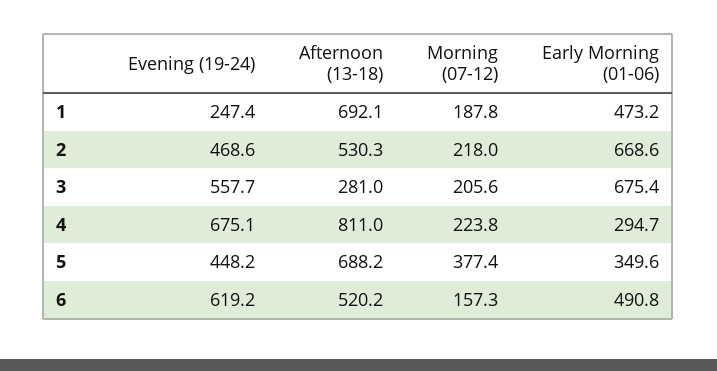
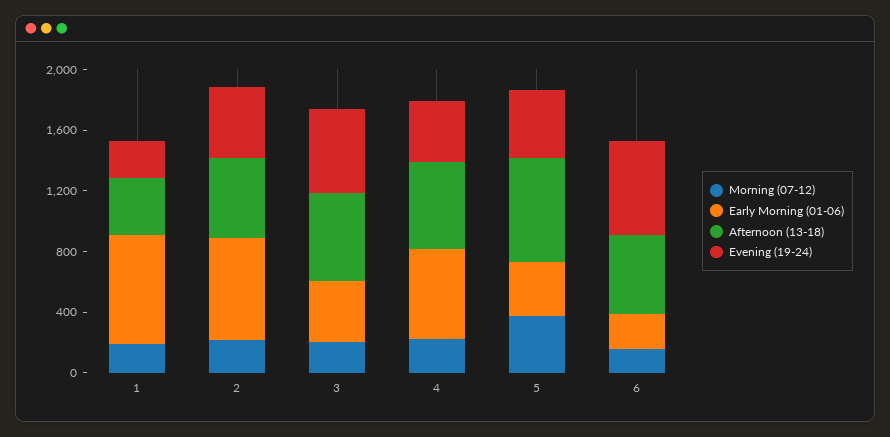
Afternoon (13-18), 1: 692.1 -> 400
Early Morning (01-06), 1: 473.2 -> 700
Afternoon (13-18), 3: 281 -> 600
Early Morning (01-06), 3: 675.4 -> 400
Evening (19-24), 4: 675.1 -> 400
Afternoon (13-18), 4: 811 -> 600
Early Morning (01-06), 4: 294.7 -> 600
Early Morning (01-06), 6: 490.8 -> 200

